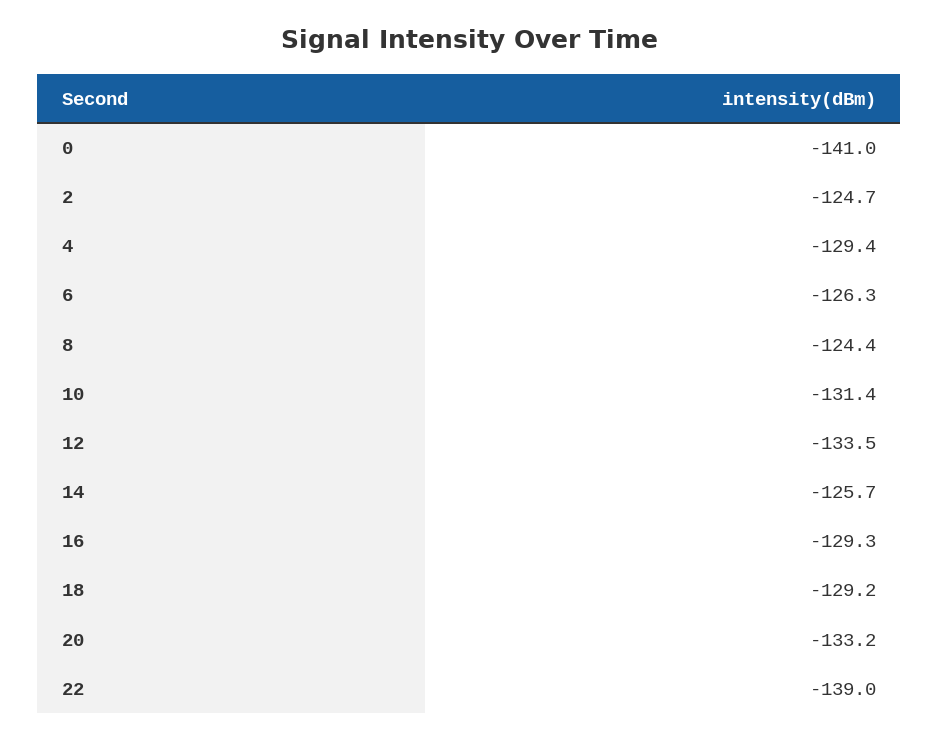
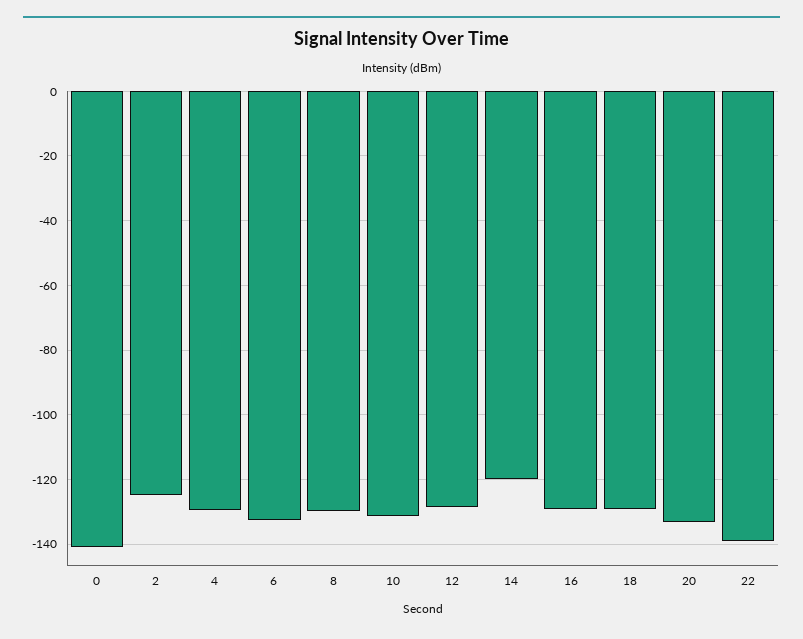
6: -126.3 -> -132
8: -124.4 -> -130
12: -133.5 -> -128
14: -125.7 -> -120

